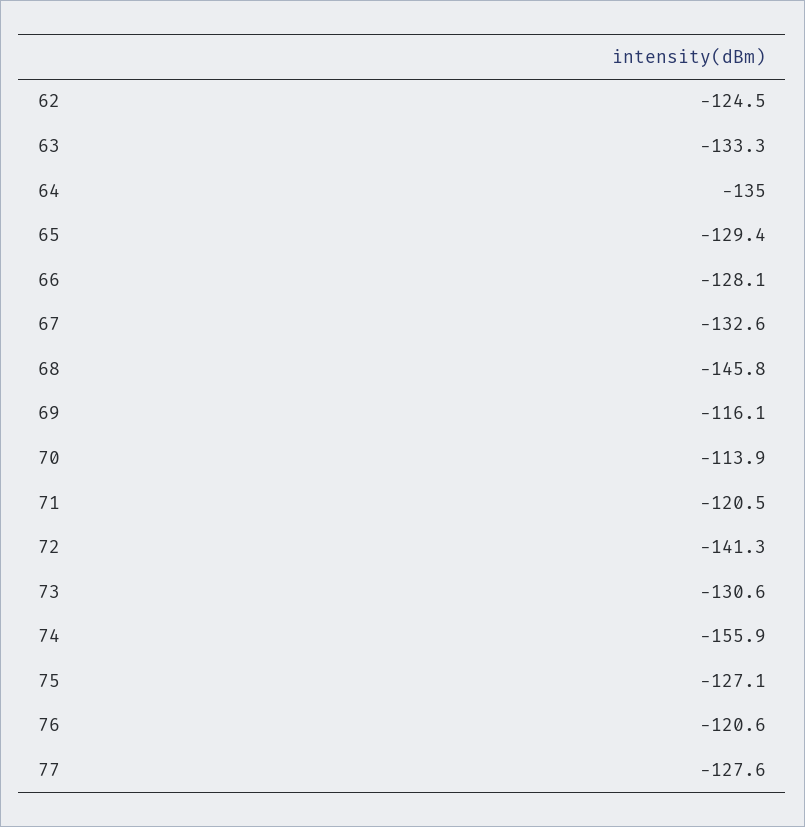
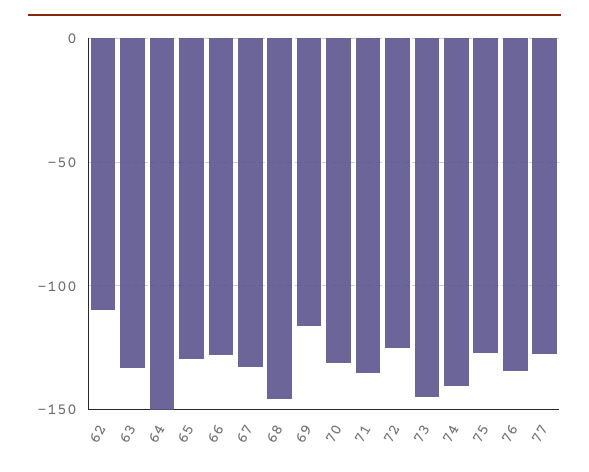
62: -124.5 -> -110
64: -135 -> -150
70: -113.9 -> -130
71: -120.5 -> -135
72: -141.3 -> -125
73: -130.6 -> -145
74: -155.9 -> -140
76: -120.6 -> -135

